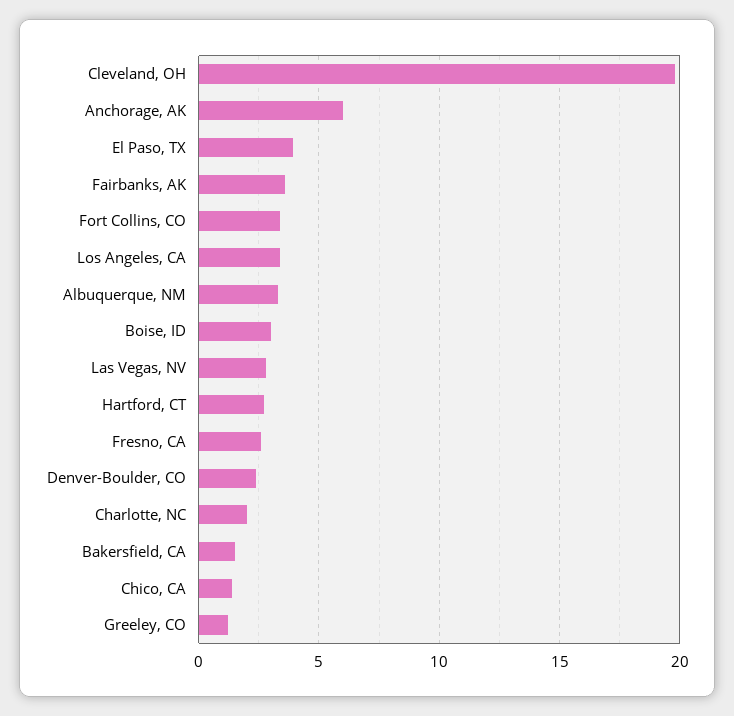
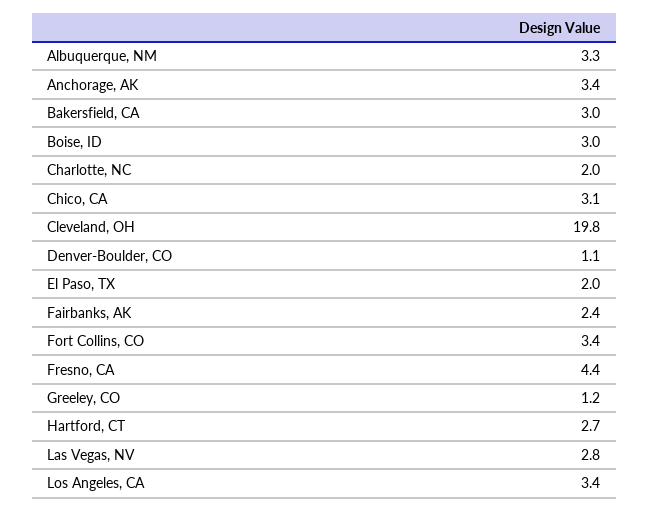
Anchorage, AK: 6 -> 3.4
El Paso, TX: 4 -> 2
Fairbanks, AK: 3.5 -> 2.4
Fresno, CA: 2.5 -> 4.4
Denver-Boulder, CO: 2.5 -> 1.1
Bakersfield, CA: 1.5 -> 3
Chico, CA: 1.5 -> 3.1

